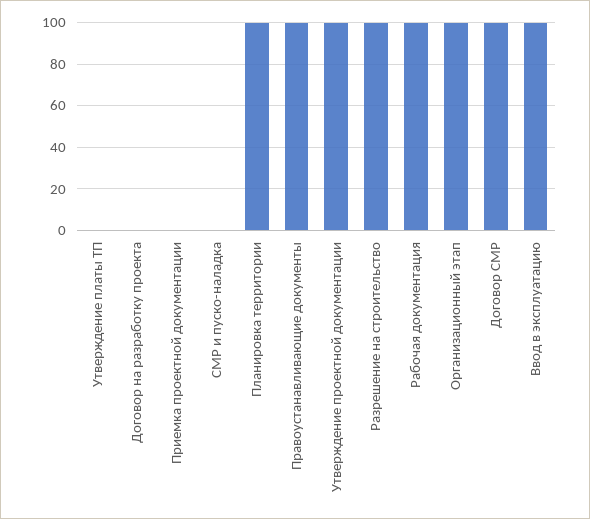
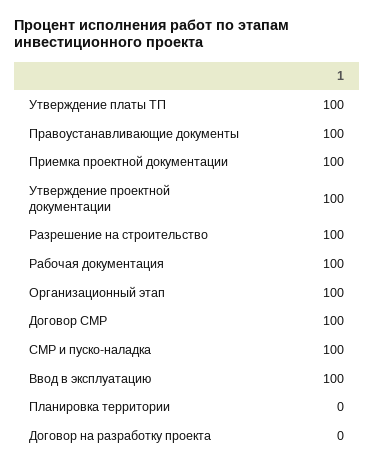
Утверждение платы ТП: 0 -> 100
Приемка проектной документации: 0 -> 100
СМР и пуско-наладка: 0 -> 100
Планировка территории: 100 -> 0

